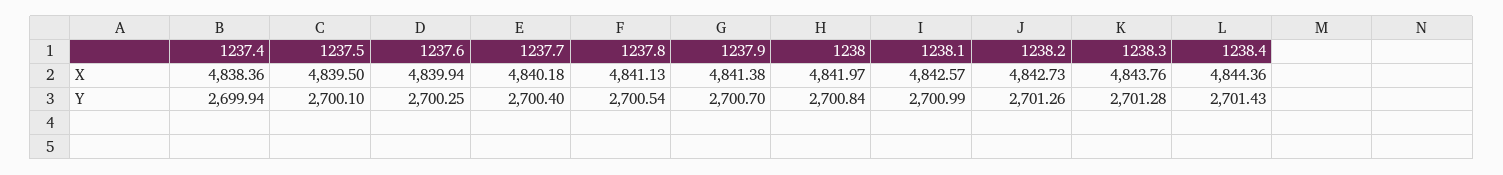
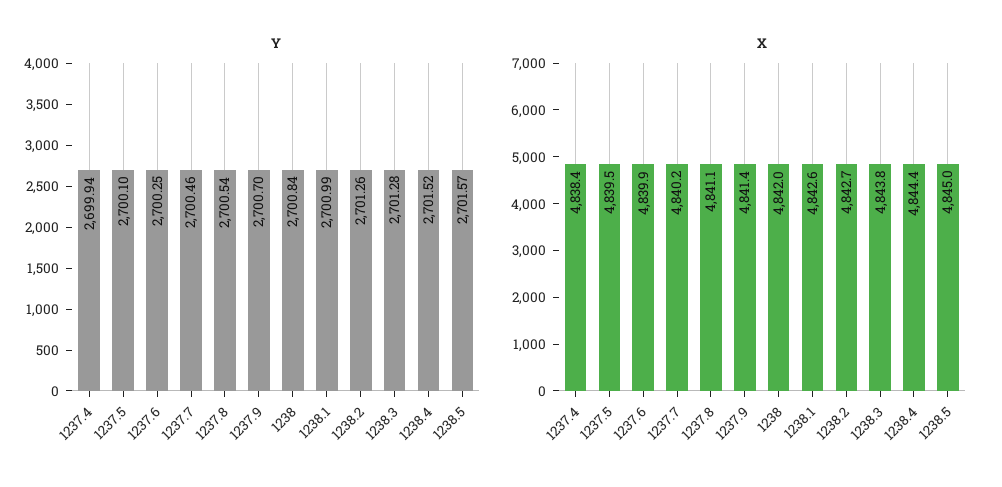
Y, 1237.7: 2700.4 -> 2700.46
Y, 1238.4: 2701.43 -> 2701.52
Y, 1238.5: none -> 2701.57
X, 1238.5: none -> 4845

